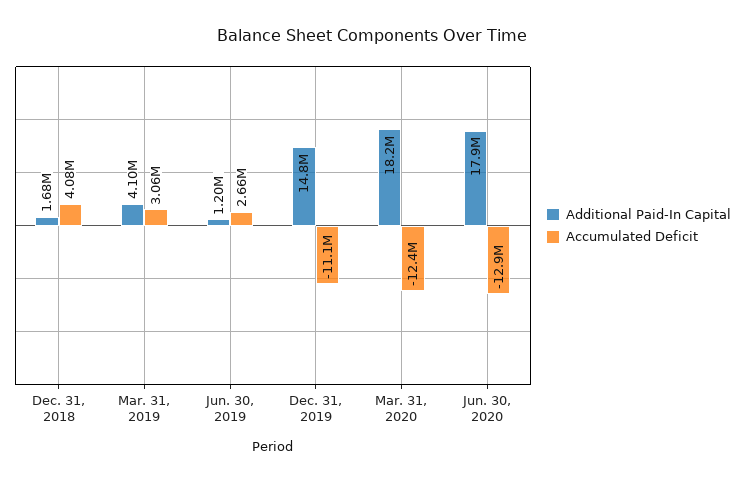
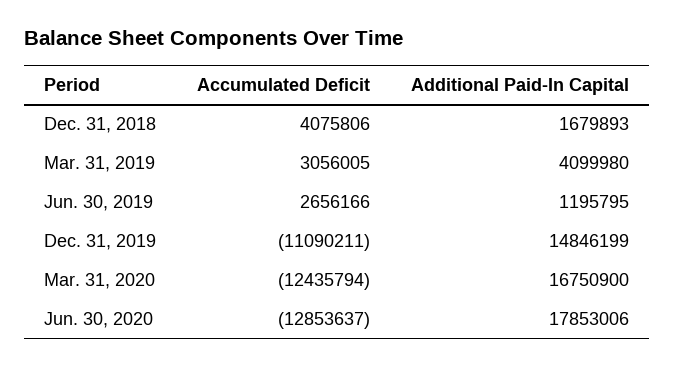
Additional Paid-In Capital, Mar. 31, 2020: 18200000 -> 16750900

